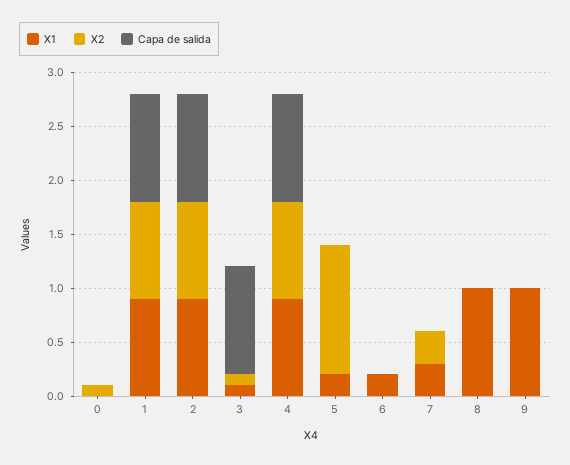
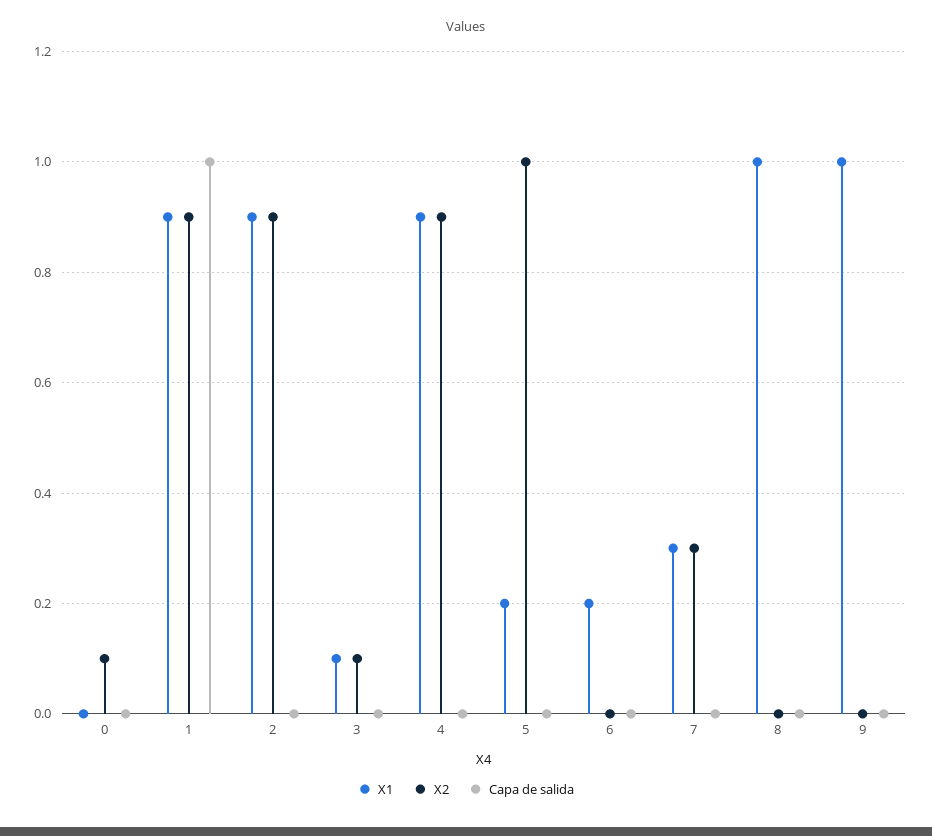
Capa de salida, 2: 1 -> 0
Capa de salida, 3: 1 -> 0
Capa de salida, 4: 1 -> 0
X2, 5: 1.2 -> 1

